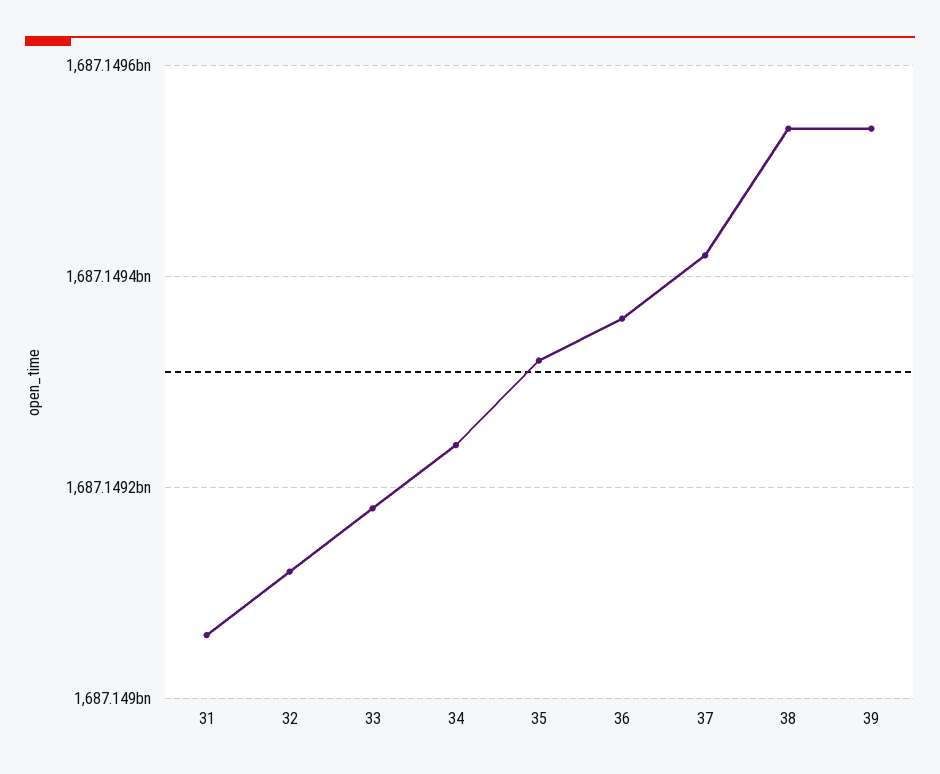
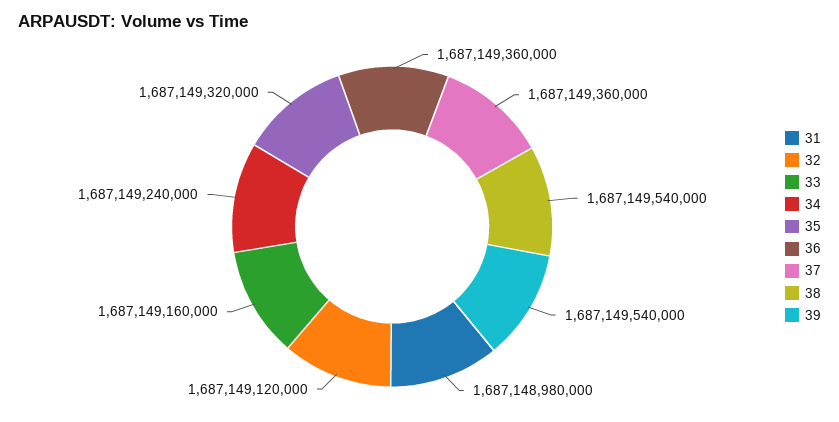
31: 1687149060000 -> 1687148980000
33: 1687149180000 -> 1687149160000
37: 1687149420000 -> 1687149360000

